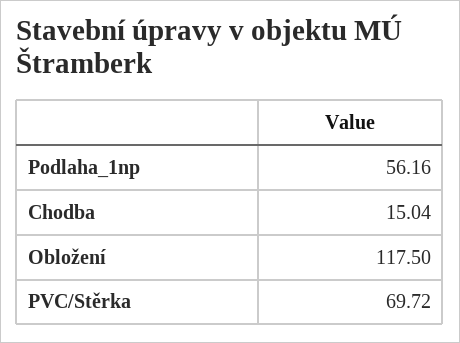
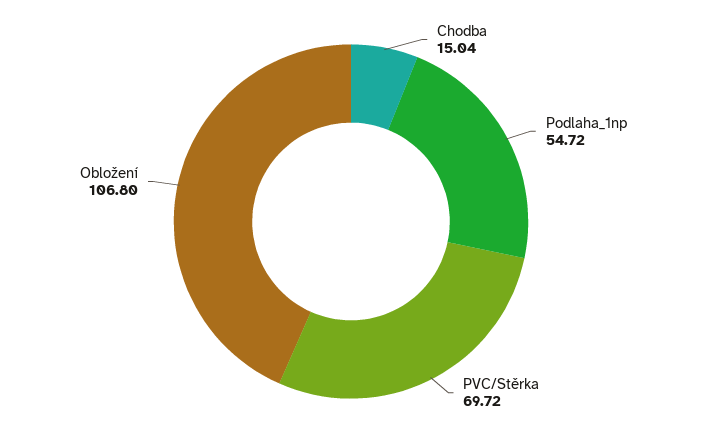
Podlaha_1np: 56.16 -> 54.72
Obložení: 117.5 -> 106.8

